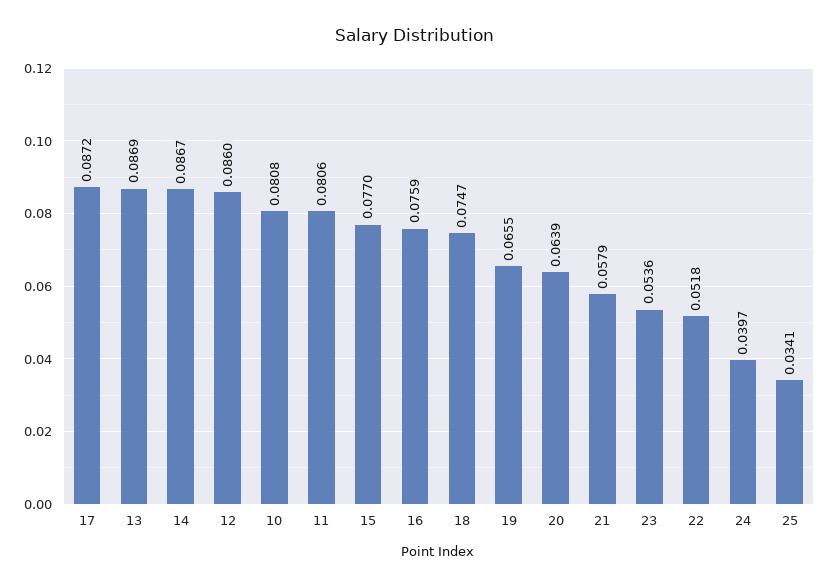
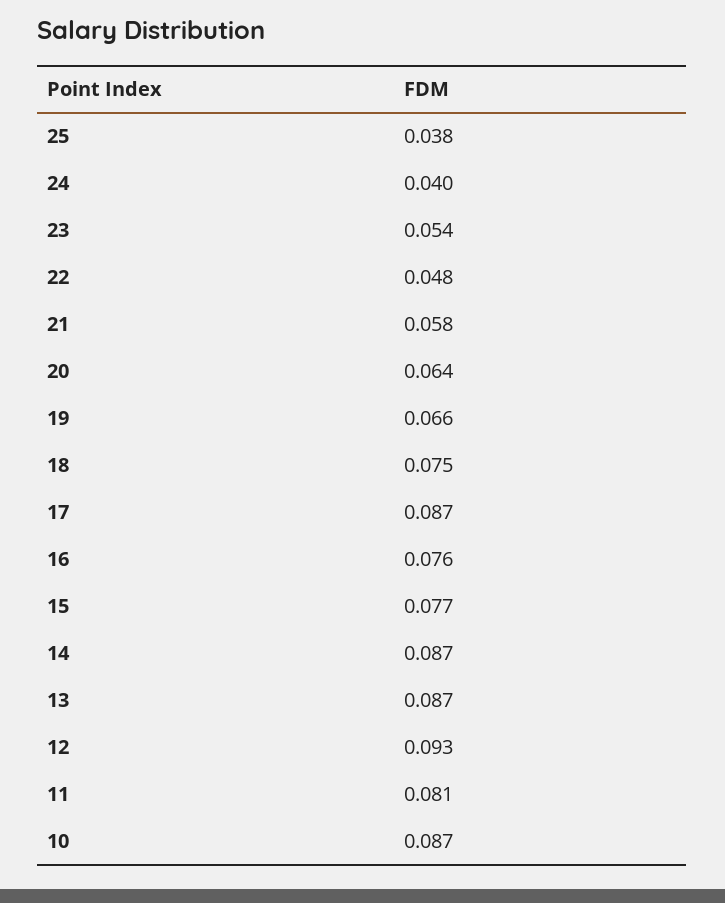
12: 0.086 -> 0.093
10: 0.0808 -> 0.087
22: 0.0518 -> 0.048
25: 0.0341 -> 0.038

